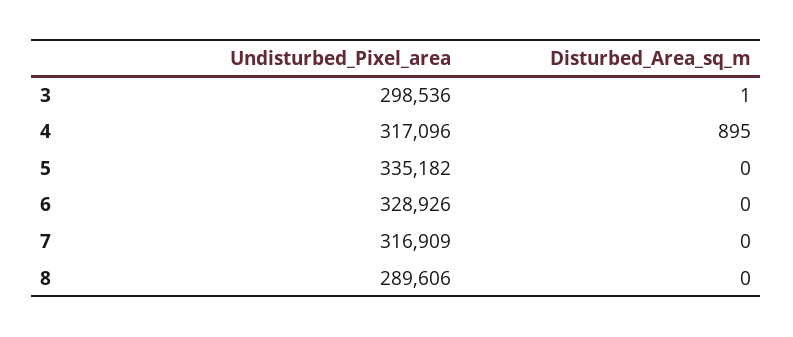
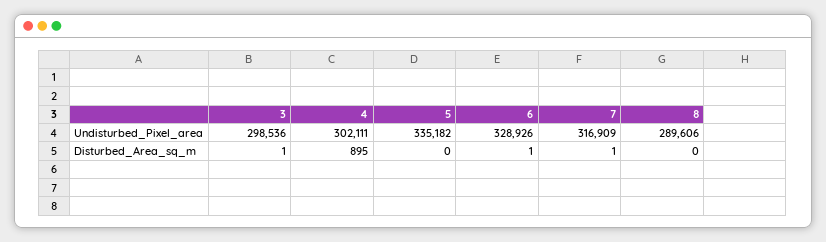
Undisturbed_Pixel_area, 4: 317096 -> 302111
Disturbed_Area_sq_m, 6: 0 -> 1
Disturbed_Area_sq_m, 7: 0 -> 1

